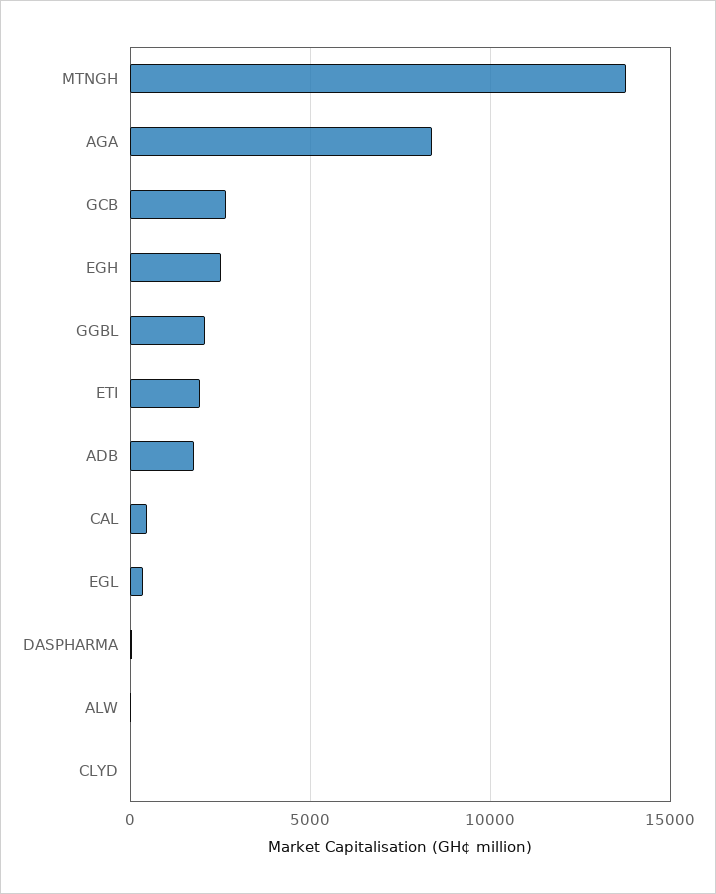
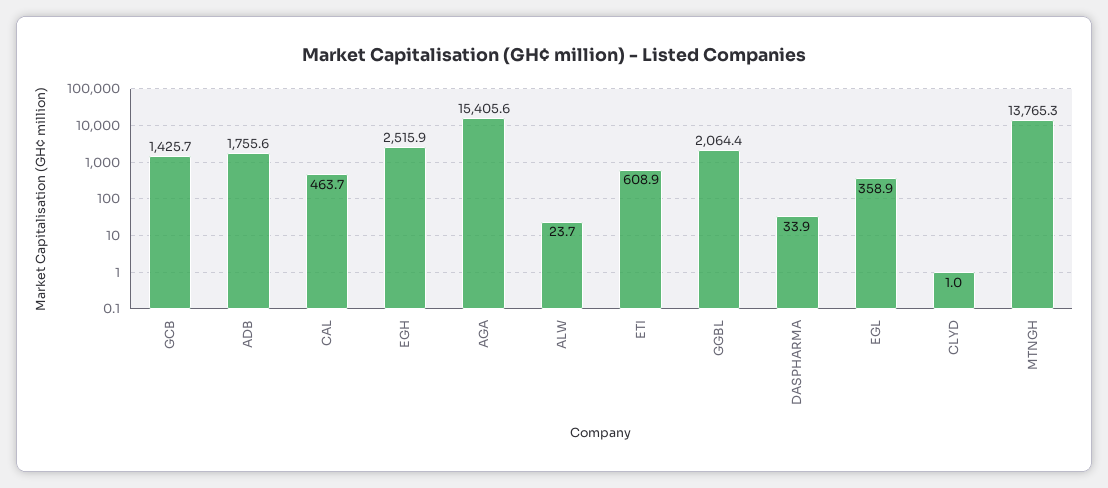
AGA: 8500 -> 15405.6
GCB: 2500 -> 1425.7
ETI: 2000 -> 608.9

